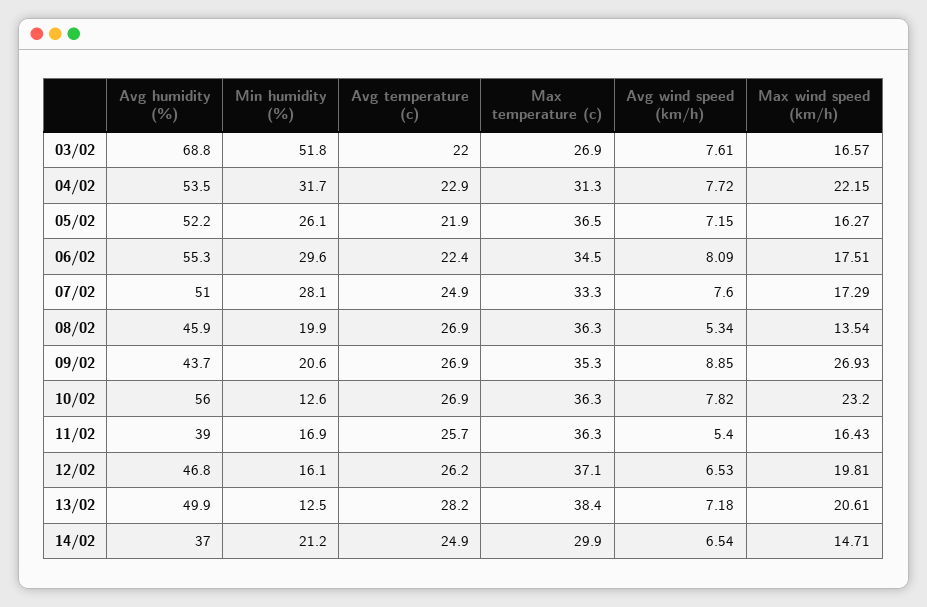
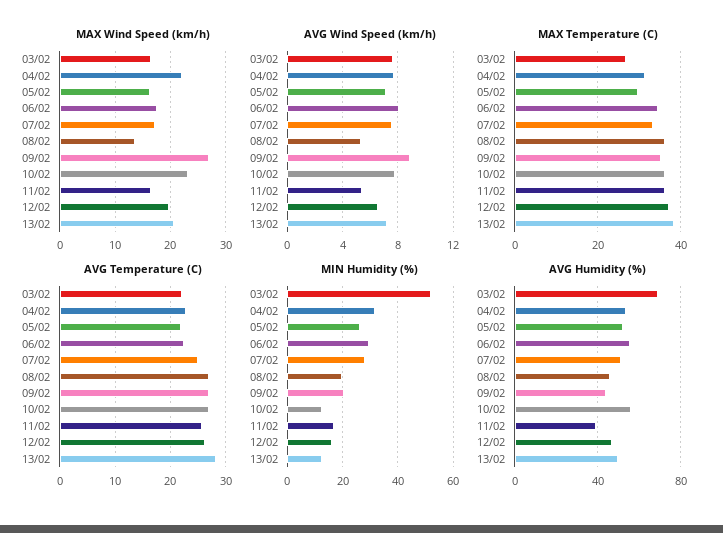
Max temperature (c), 05/02: 36.5 -> 30
Avg humidity (%), 14/02: 37 -> none
Min humidity (%), 14/02: 21.2 -> none
Avg temperature (c), 14/02: 24.9 -> none
Max temperature (c), 14/02: 29.9 -> none
Avg wind speed (km/h), 14/02: 6.54 -> none
Max wind speed (km/h), 14/02: 14.71 -> none

